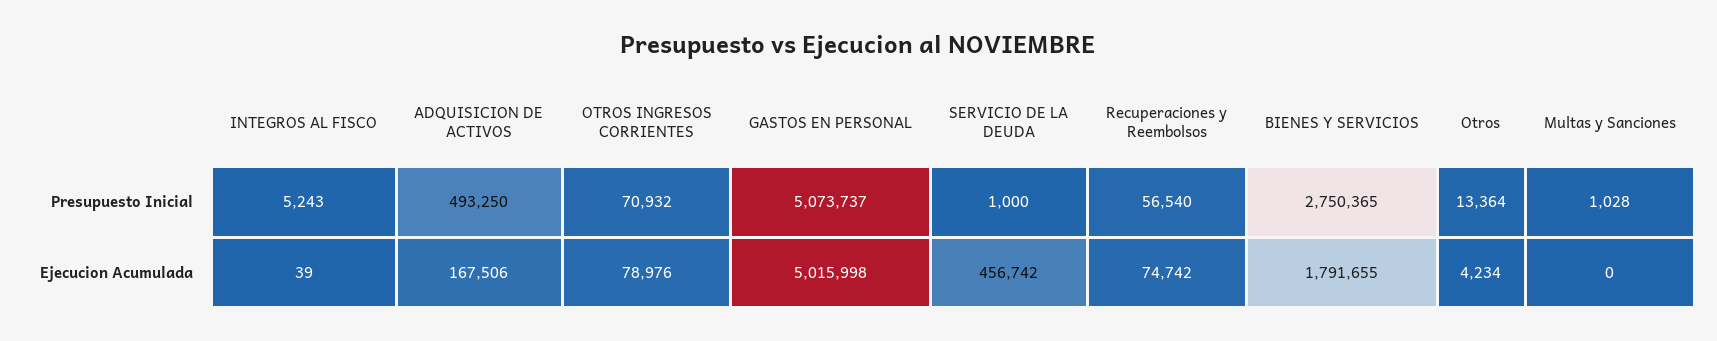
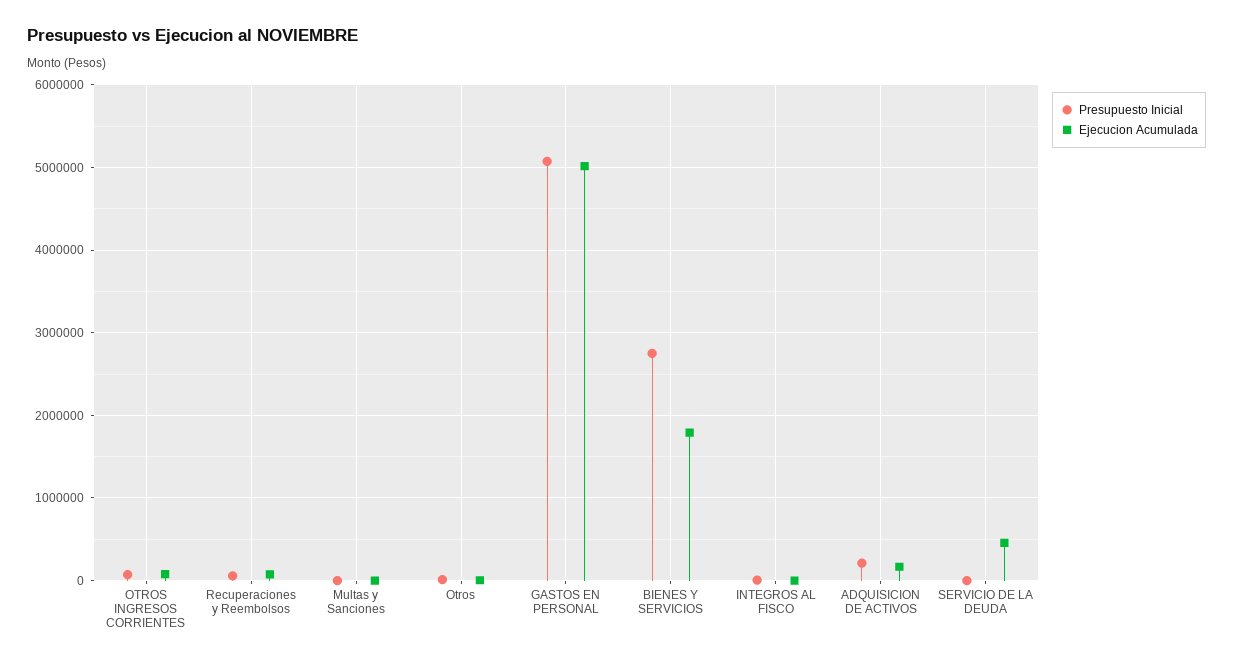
Presupuesto Inicial, ADQUISICION DE ACTIVOS: 493250 -> 200000

